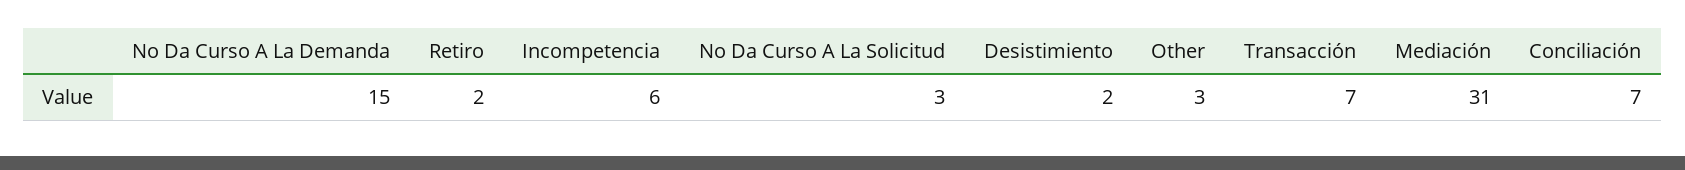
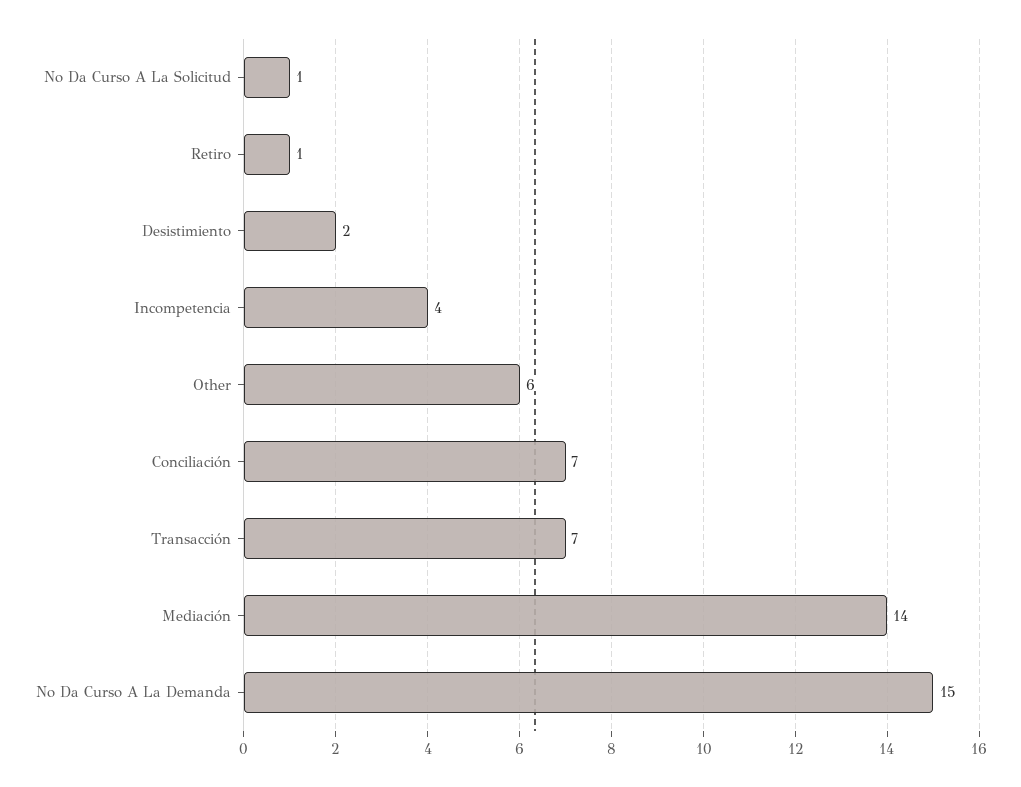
Retiro: 2 -> 1
Incompetencia: 6 -> 4
No Da Curso A La Solicitud: 3 -> 1
Other: 3 -> 6
Mediación: 31 -> 14

